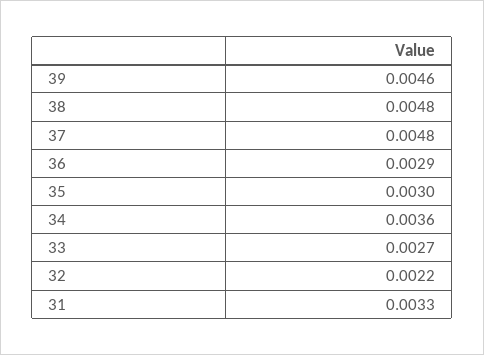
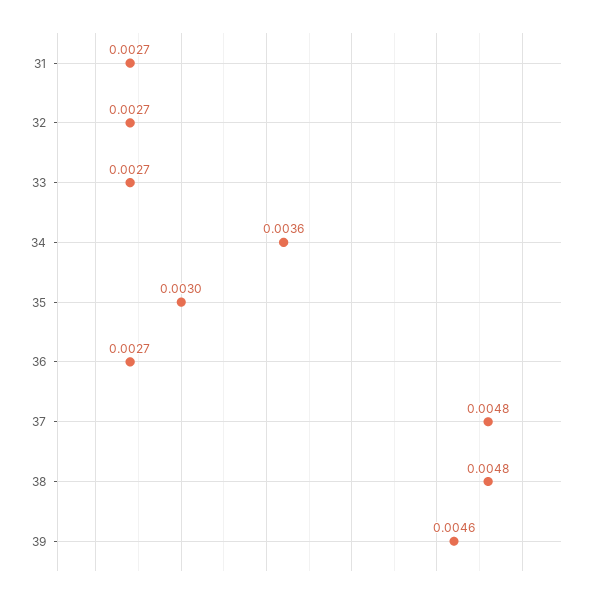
36: 0.0029 -> 0.0027
32: 0.0022 -> 0.0027
31: 0.0033 -> 0.0027

